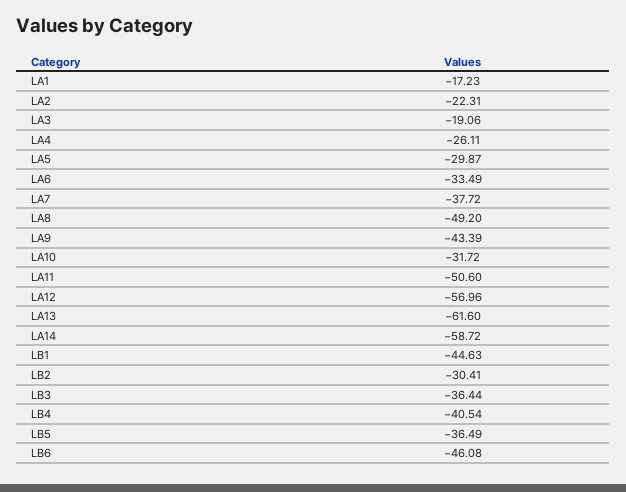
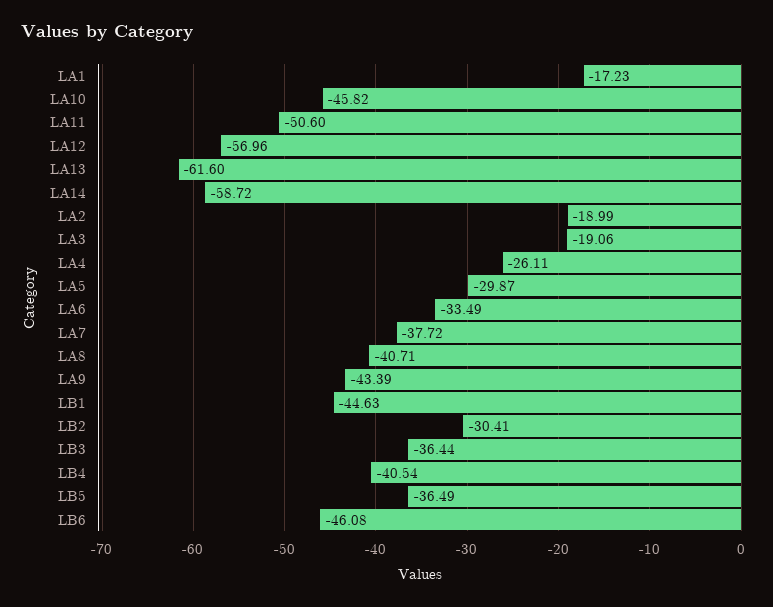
LA2: -22.31 -> -18.99
LA8: -49.2 -> -40.71
LA10: -31.72 -> -45.82

